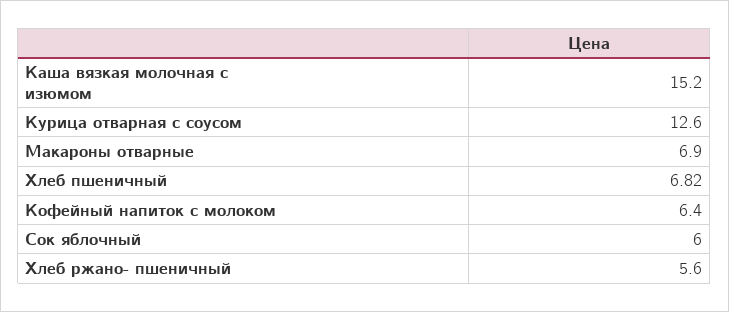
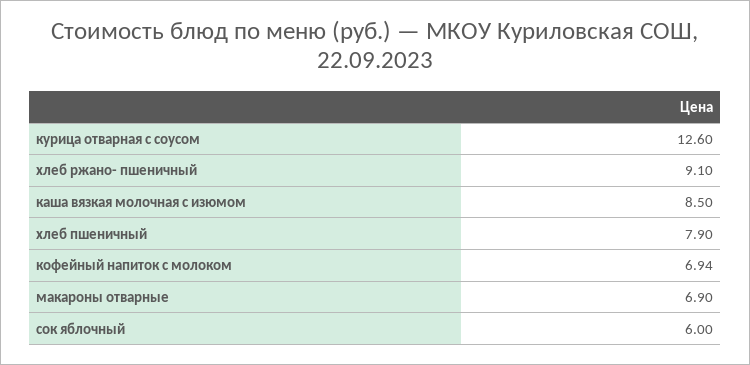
Каша вязкая молочная с изюмом: 15.2 -> 8.5
Хлеб пшеничный: 6.82 -> 7.9
Кофейный напиток с молоком: 6.4 -> 6.94
Хлеб ржано- пшеничный: 5.6 -> 9.1

